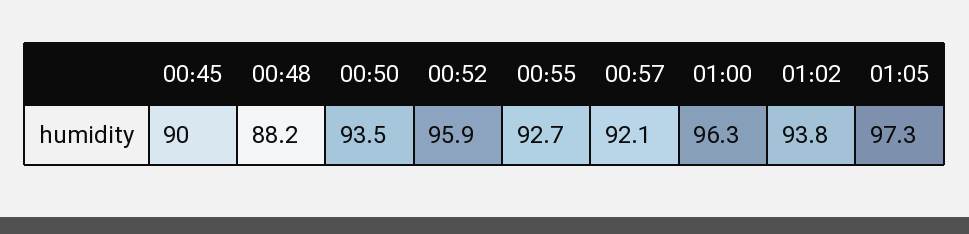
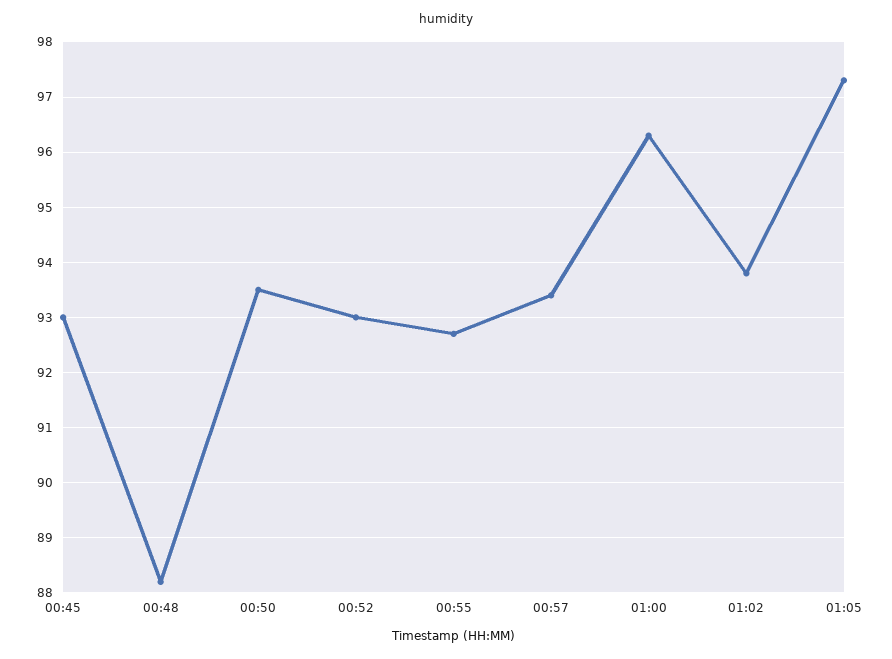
00:45: 90 -> 93
00:52: 95.9 -> 93
00:57: 92.1 -> 93.5

